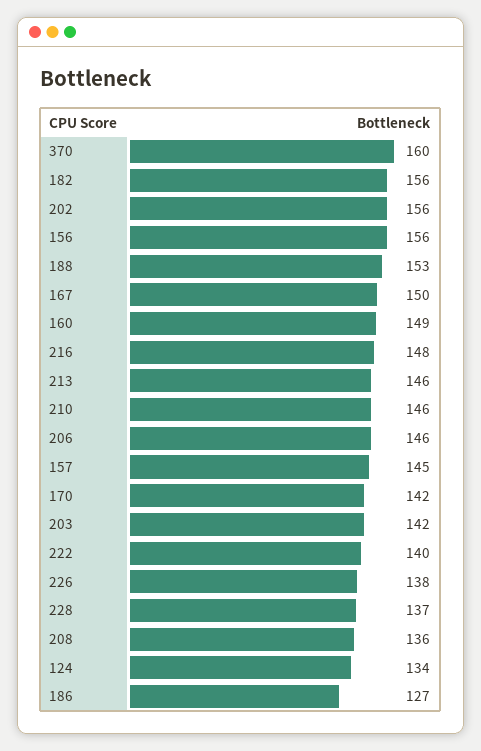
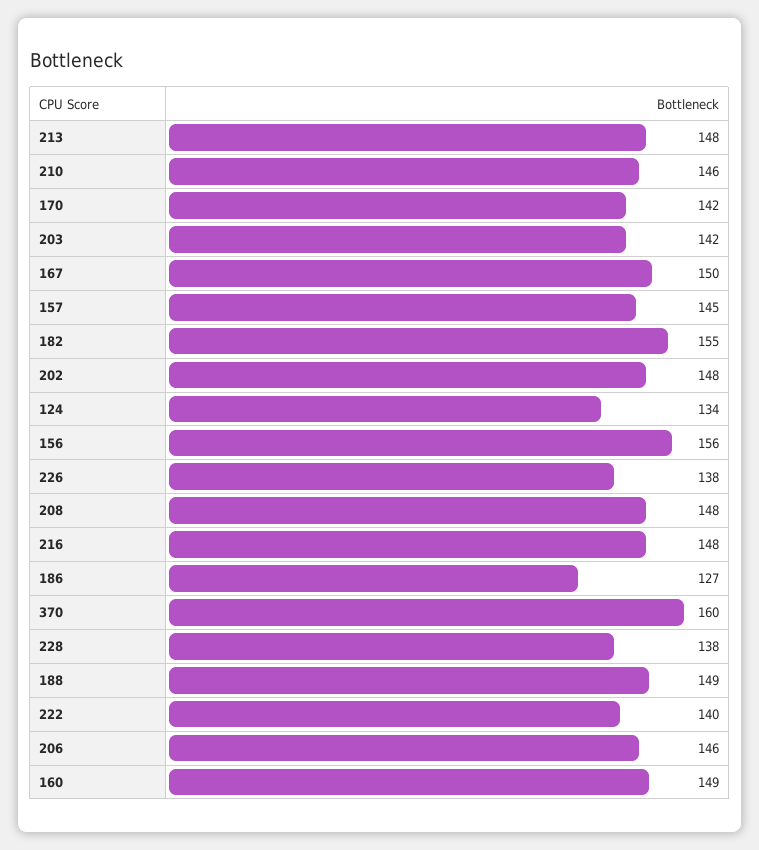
182: 156 -> 155
202: 156 -> 148
188: 153 -> 149
213: 146 -> 148
228: 137 -> 138
208: 136 -> 148

